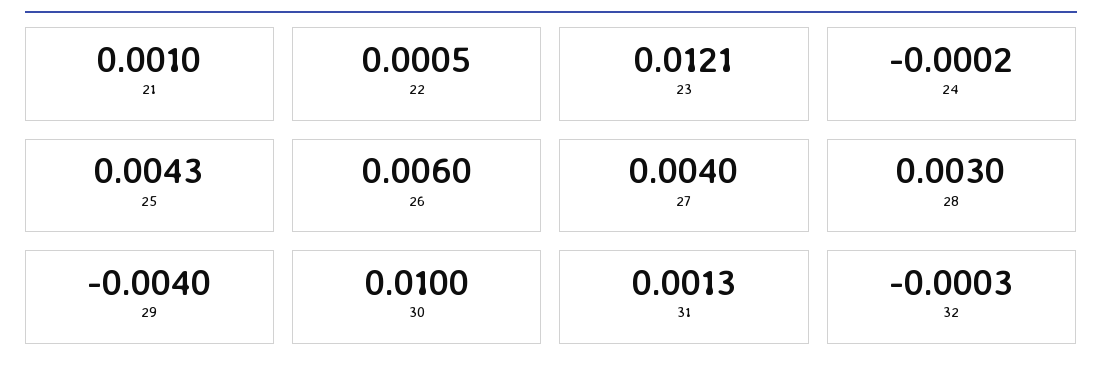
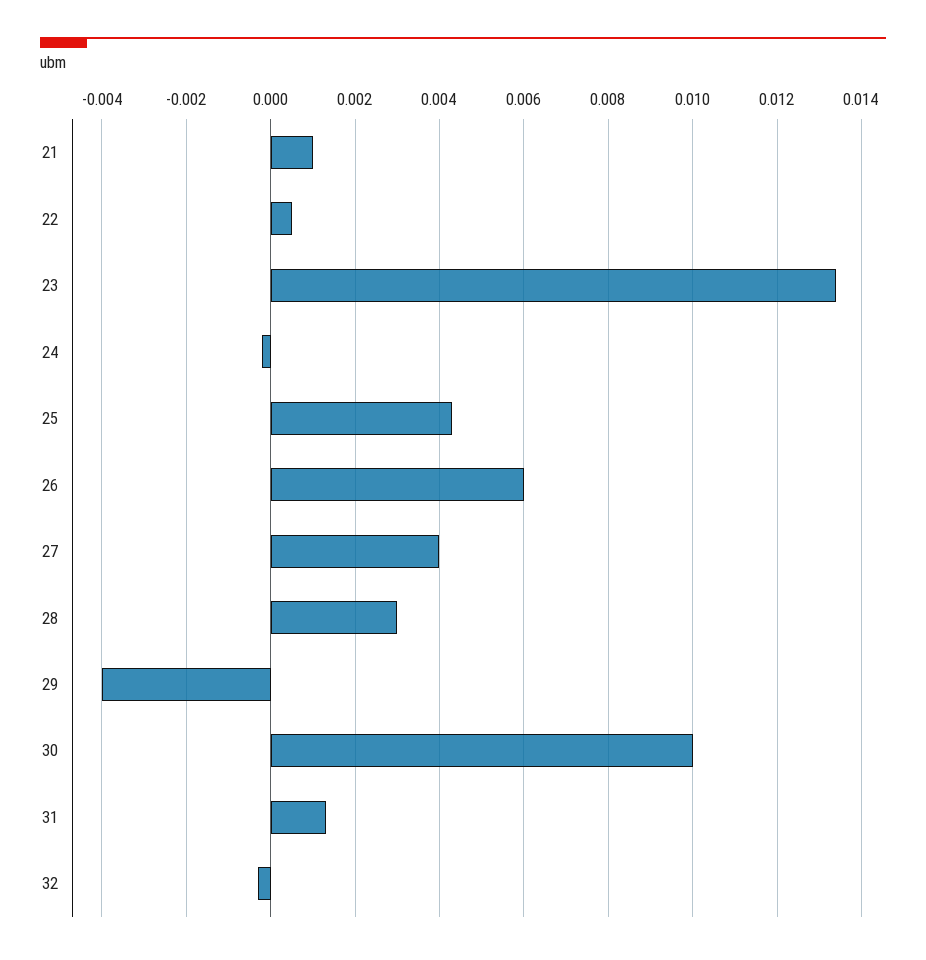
23: 0.0121 -> 0.0135

